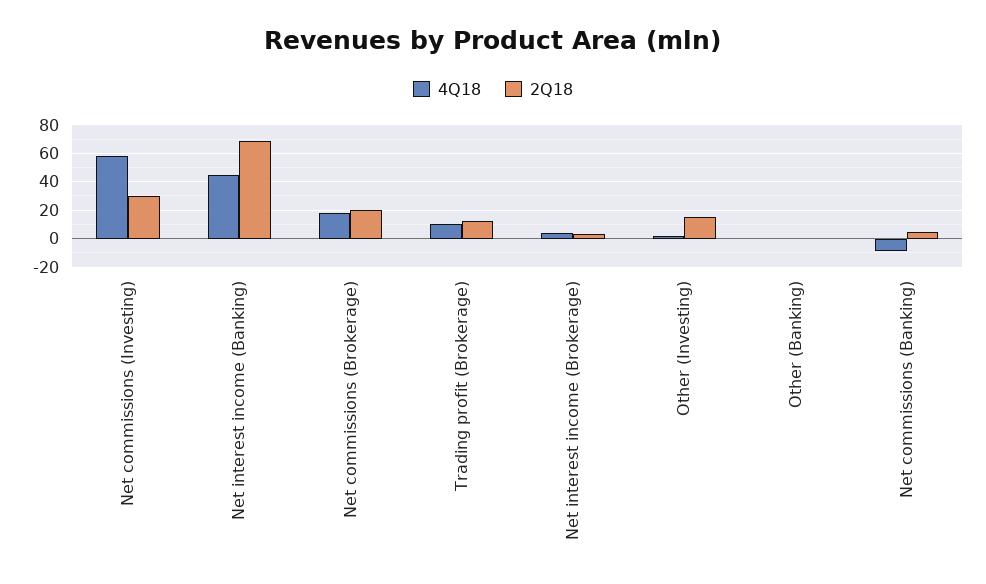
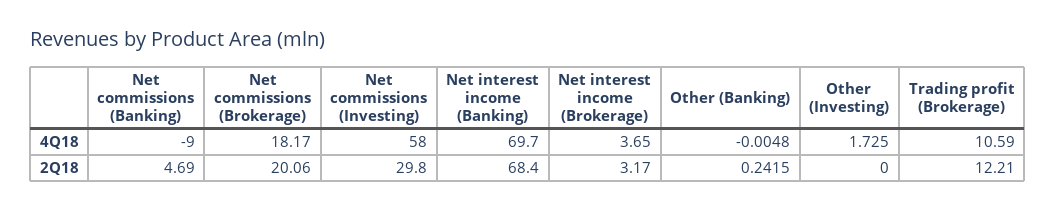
4Q18, Net interest income (Banking): 45 -> 69.7
2Q18, Other (Investing): 15 -> 0

